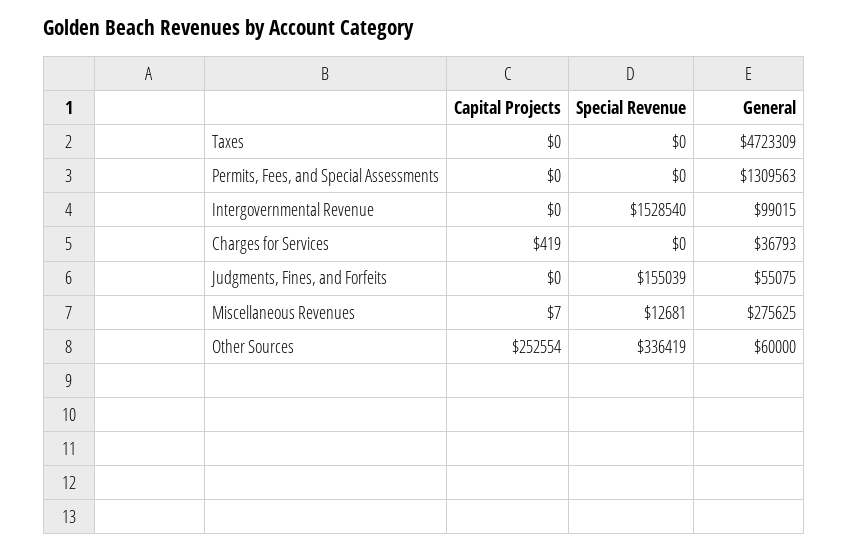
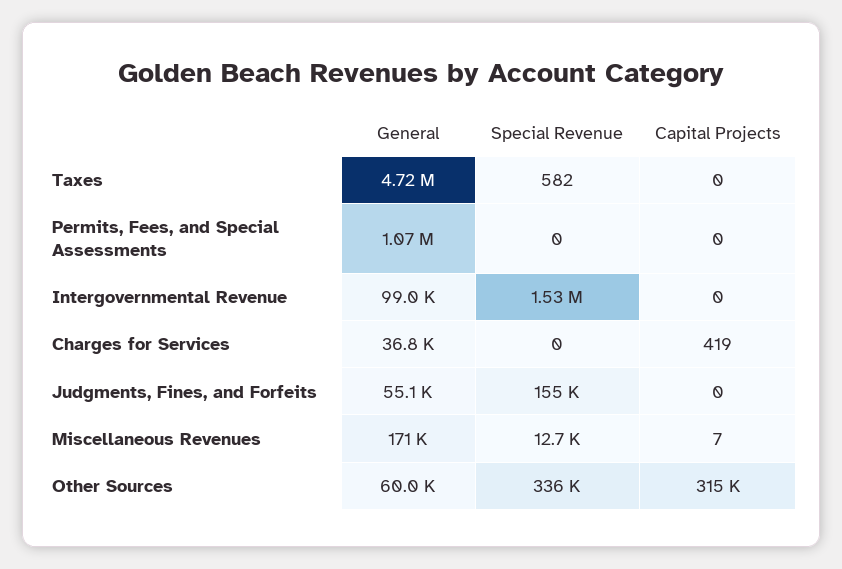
Special Revenue, Taxes: 0 -> 582
General, Permits, Fees, and Special Assessments: 1309563 -> 1070000
General, Miscellaneous Revenues: 275625 -> 171000
Capital Projects, Other Sources: 252554 -> 315000

